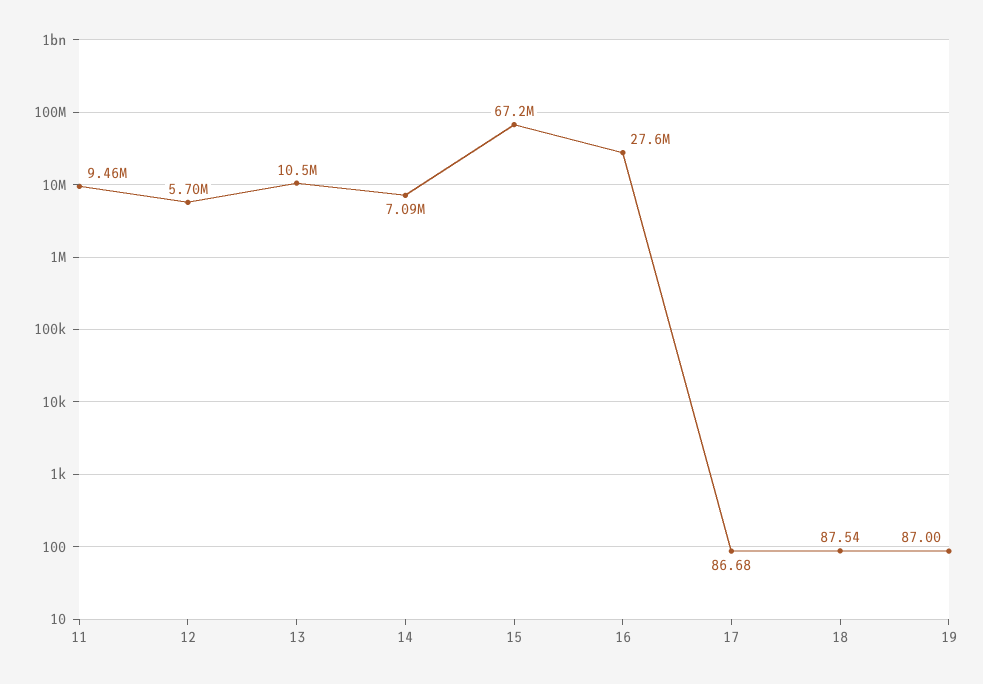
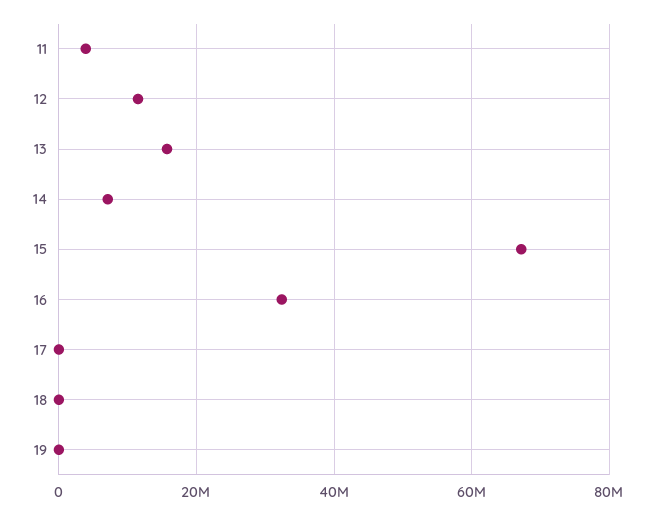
11: 9460000 -> 4000000
12: 5700000 -> 12000000
13: 10500000 -> 16000000
16: 27600000 -> 32000000

